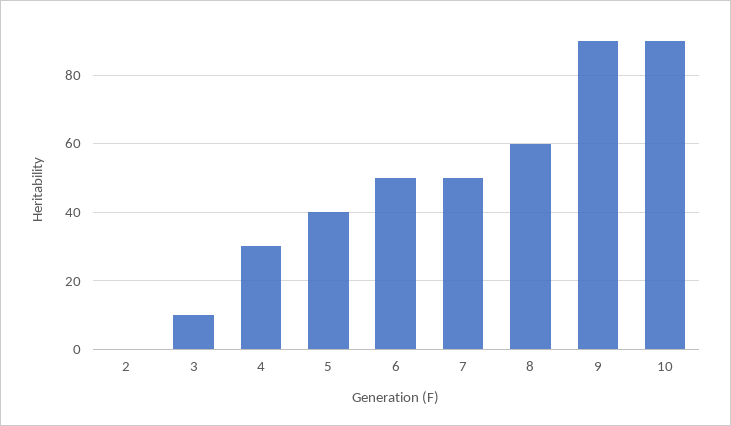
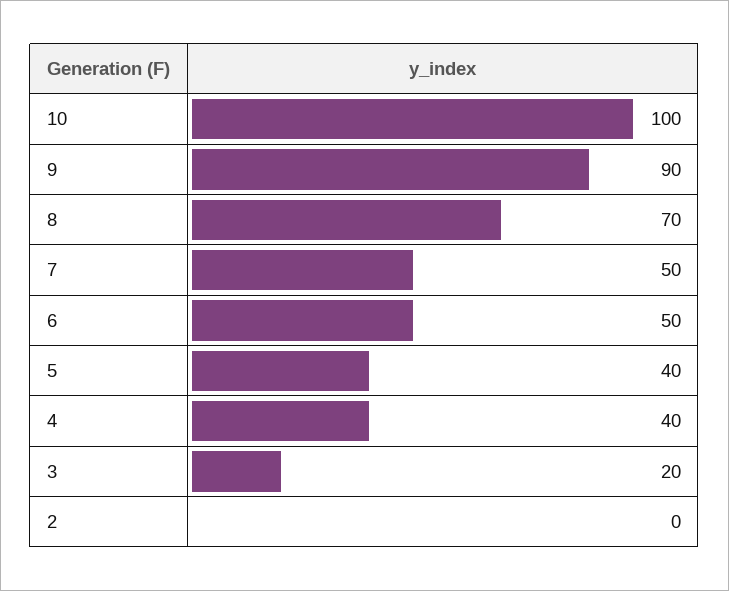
3: 10 -> 20
4: 30 -> 40
8: 60 -> 70
10: 90 -> 100

